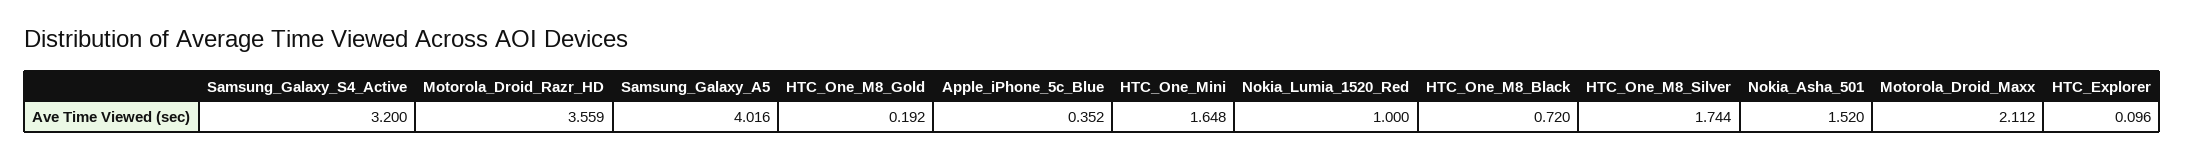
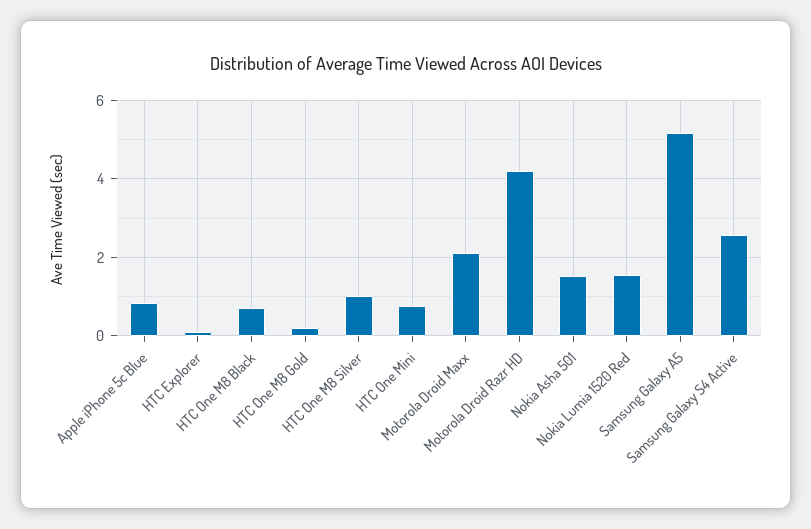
Samsung_Galaxy_S4_Active: 3.2 -> 2.6
Motorola_Droid_Razr_HD: 3.559 -> 4.2
Samsung_Galaxy_A5: 4.016 -> 5.2
Apple_iPhone_5c_Blue: 0.352 -> 0.8
HTC_One_Mini: 1.648 -> 0.8
Nokia_Lumia_1520_Red: 1 -> 1.6
HTC_One_M8_Silver: 1.744 -> 1

